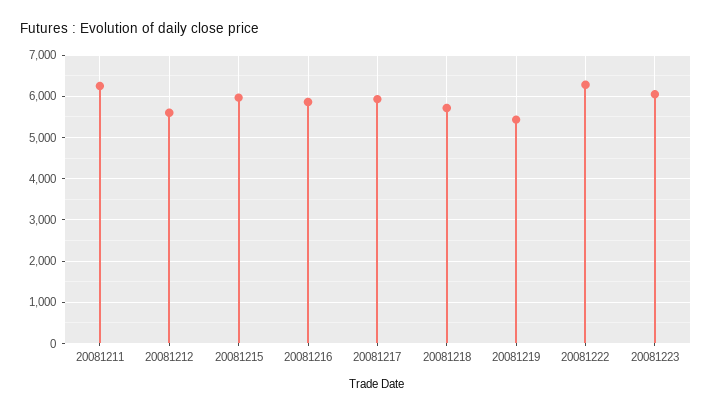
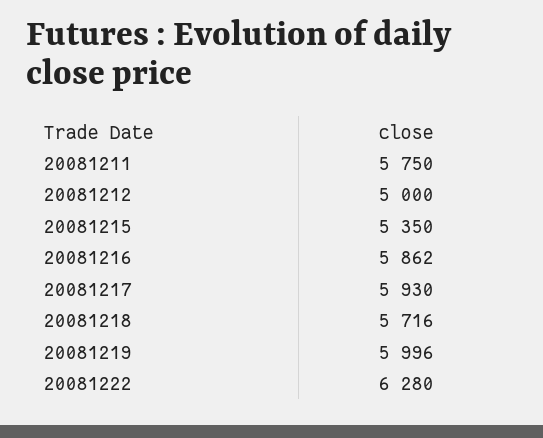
20081211: 6200 -> 5750
20081212: 5600 -> 5000
20081215: 6000 -> 5350
20081219: 5400 -> 5996
20081223: 6000 -> none

